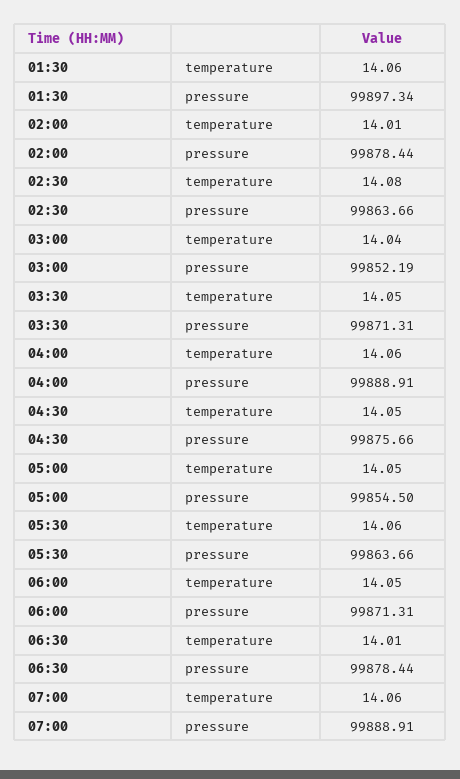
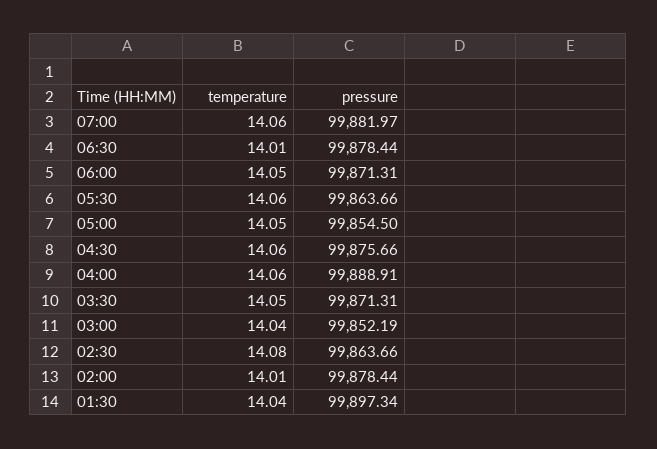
01:30, temperature: 14.06 -> 14.04
04:30, temperature: 14.05 -> 14.06
07:00, pressure: 99888.91 -> 99881.97

